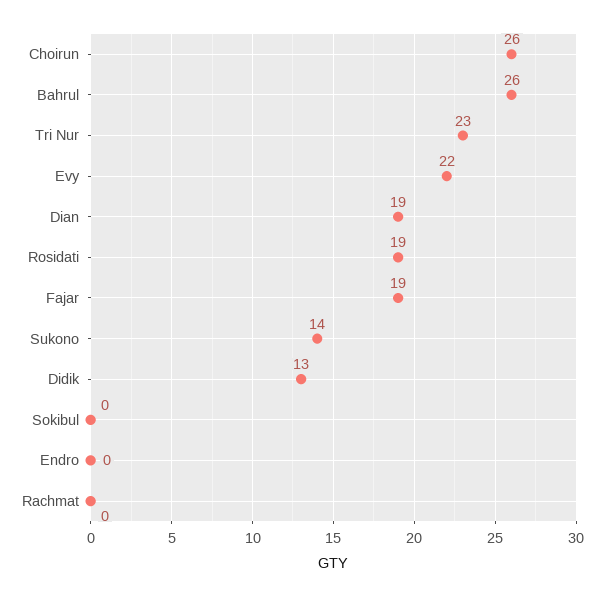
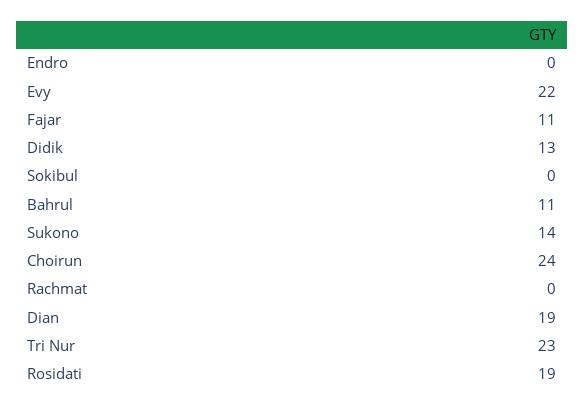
Choirun: 26 -> 24
Bahrul: 26 -> 11
Fajar: 19 -> 11

